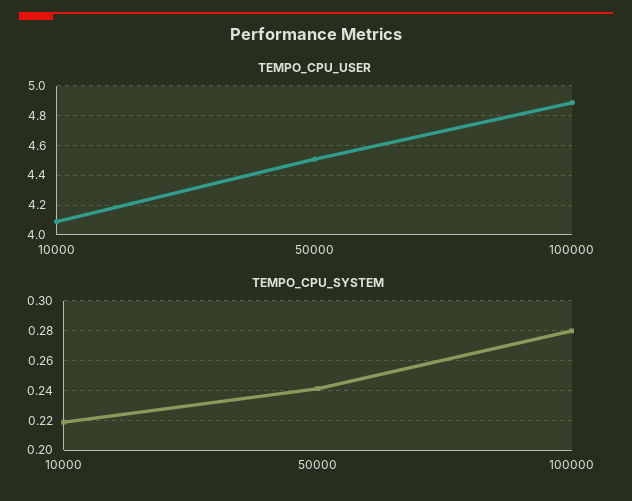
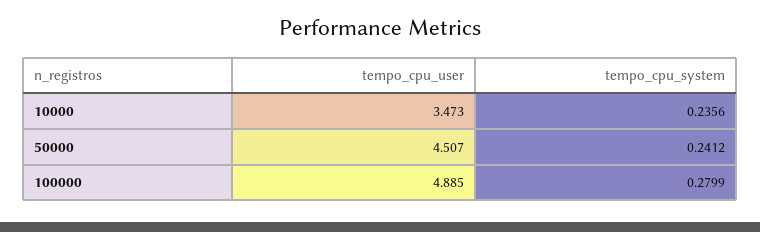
TEMPO_CPU_USER, 10000: 4.1 -> 3.473
TEMPO_CPU_SYSTEM, 10000: 0.22 -> 0.2356

